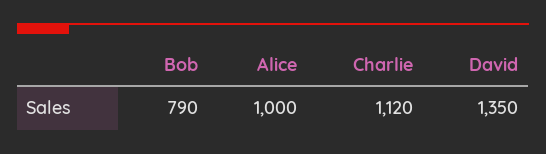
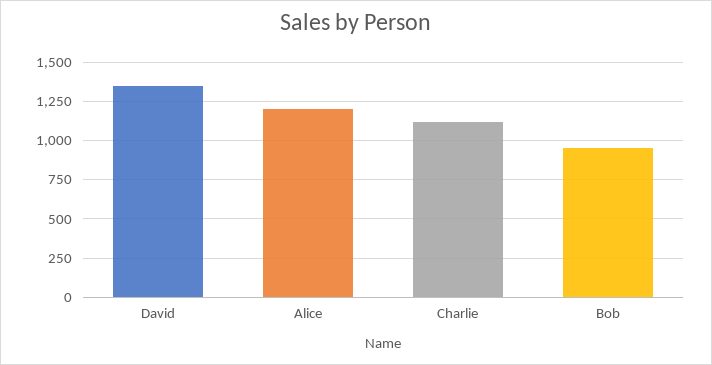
Bob: 790 -> 950
Alice: 1000 -> 1200

